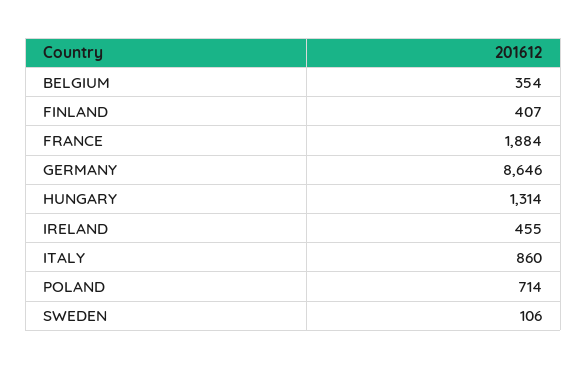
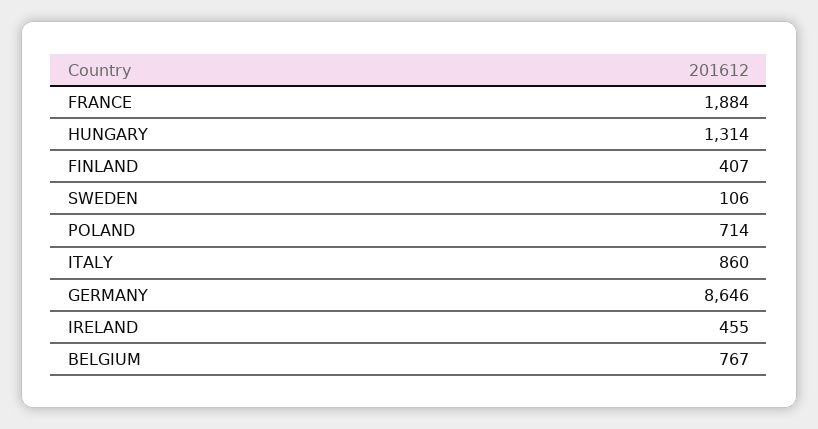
BELGIUM: 354 -> 767

